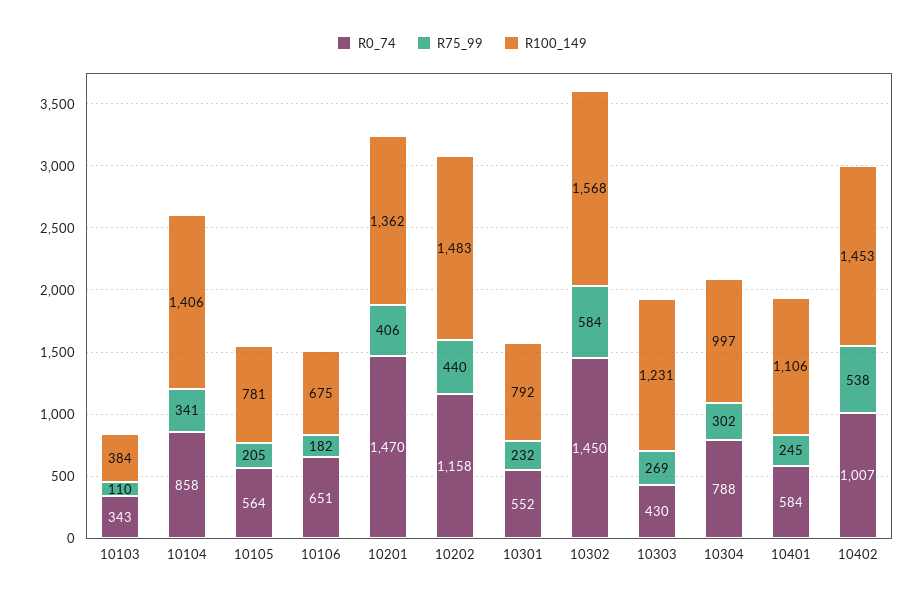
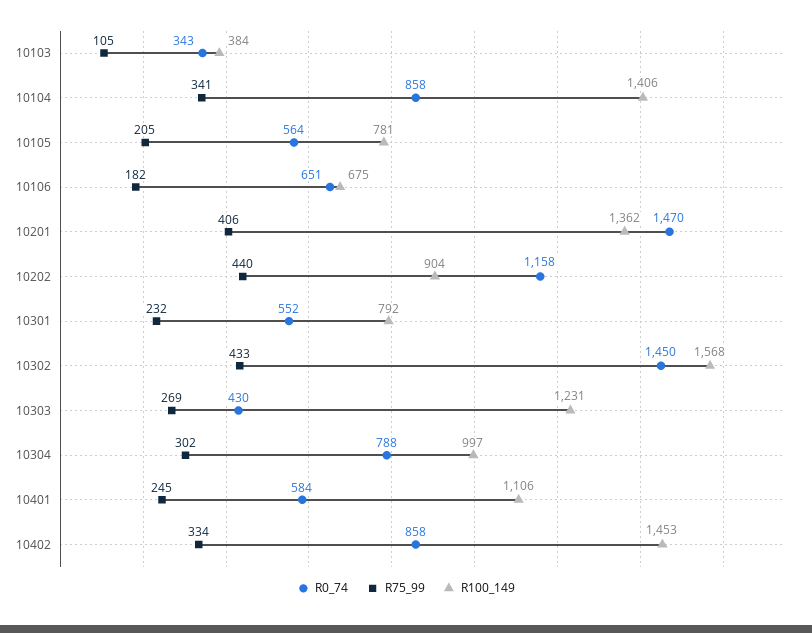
R75_99, 10103: 110 -> 105
R100_149, 10202: 1483 -> 904
R75_99, 10302: 584 -> 433
R0_74, 10402: 1007 -> 858
R75_99, 10402: 538 -> 334

